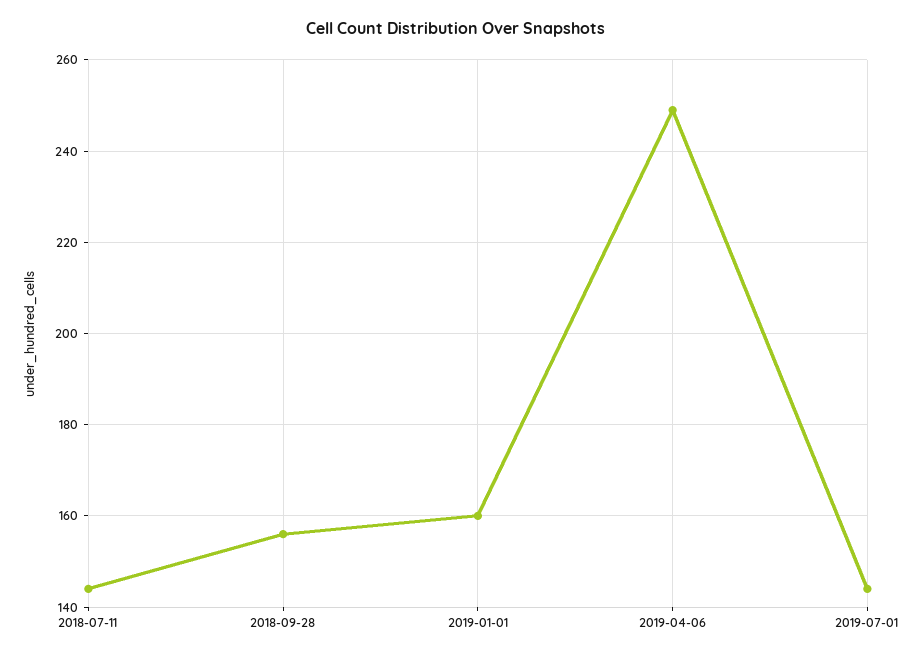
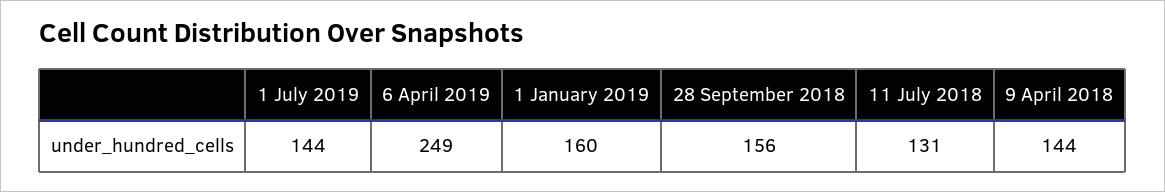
2018-07-11: 145 -> 131
9 April 2018: none -> 144

